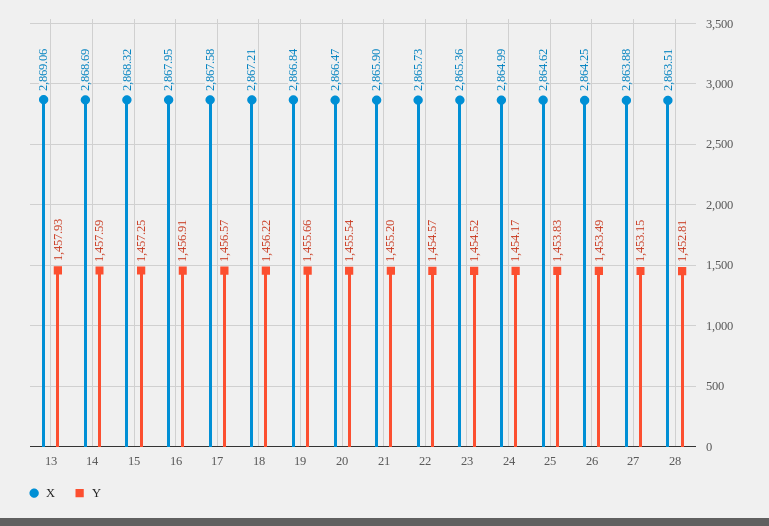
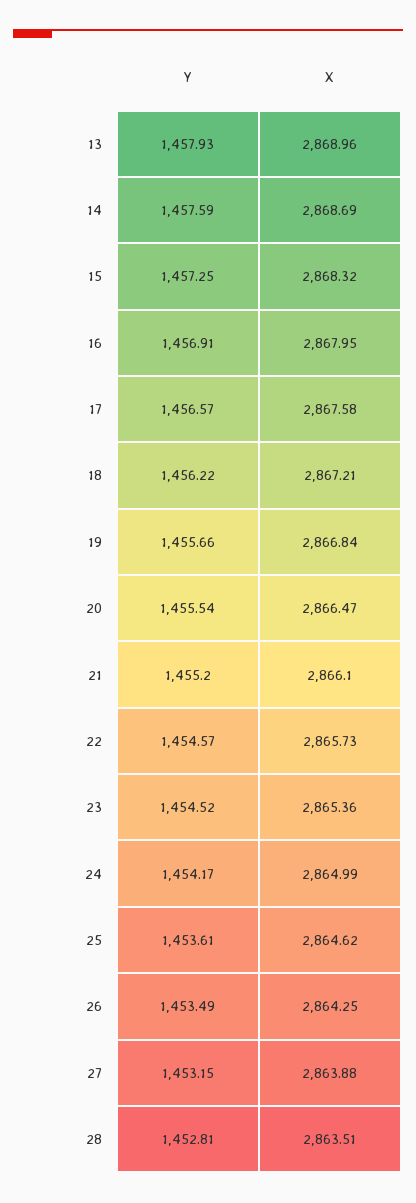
X, 13: 2869.06 -> 2868.96
X, 21: 2865.9 -> 2866.1
Y, 25: 1453.83 -> 1453.61

